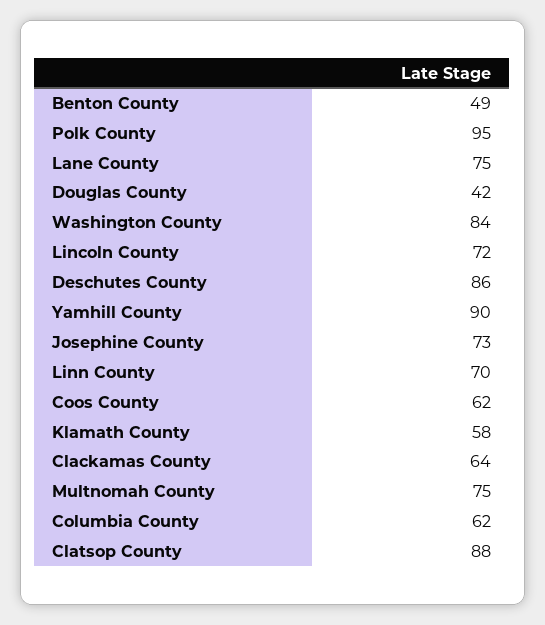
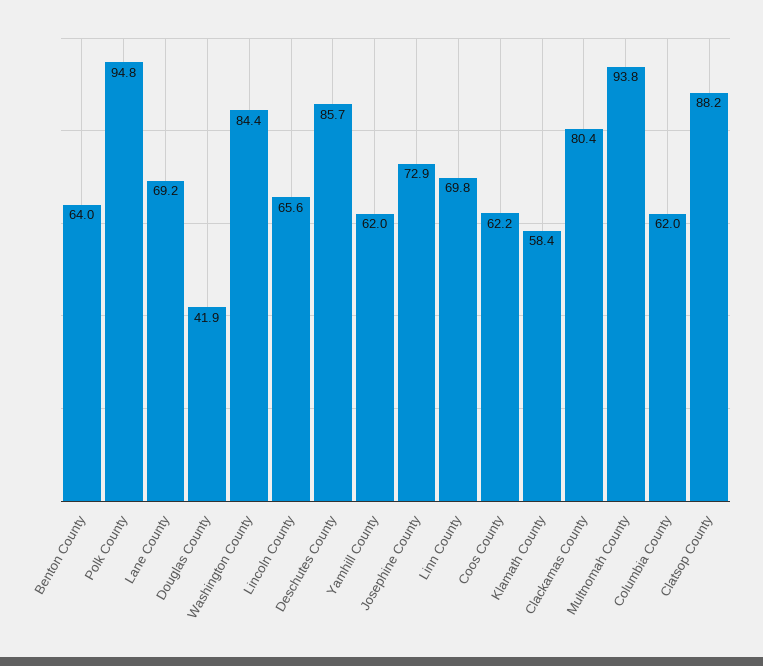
Benton County: 49 -> 64
Lane County: 75 -> 69.2
Lincoln County: 72 -> 65.6
Yamhill County: 90 -> 62
Clackamas County: 64 -> 80.4
Multnomah County: 75 -> 93.8

